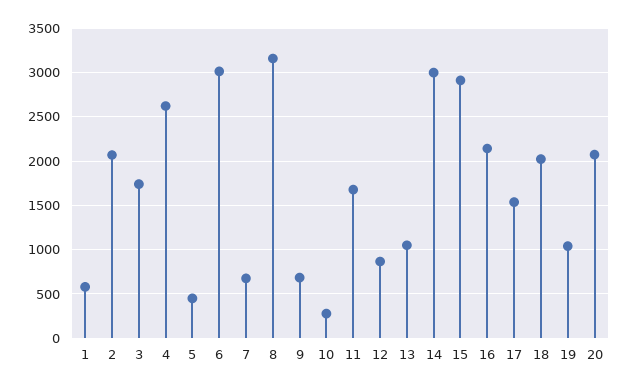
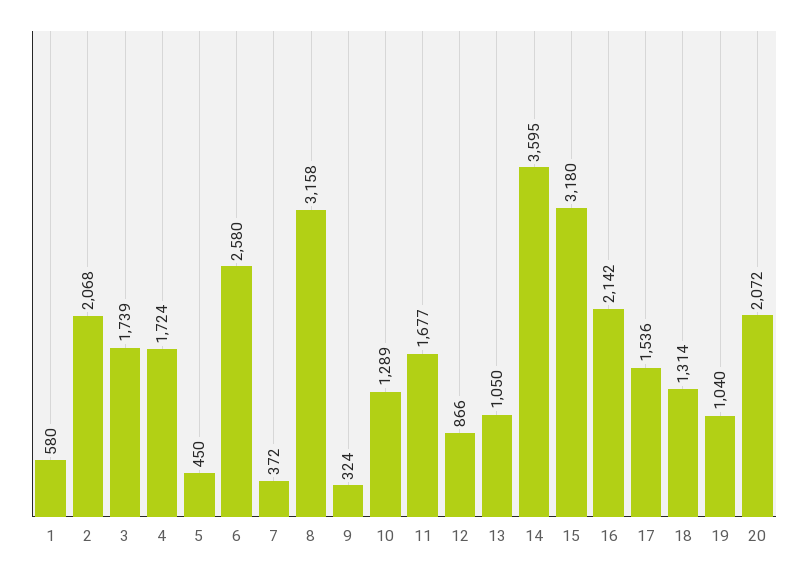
4: 2600 -> 1724
6: 3000 -> 2580
7: 700 -> 372
9: 700 -> 324
10: 300 -> 1289
14: 3000 -> 3595
15: 2900 -> 3180
18: 2000 -> 1314

